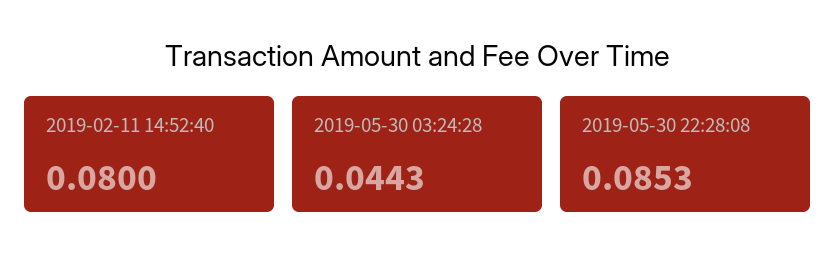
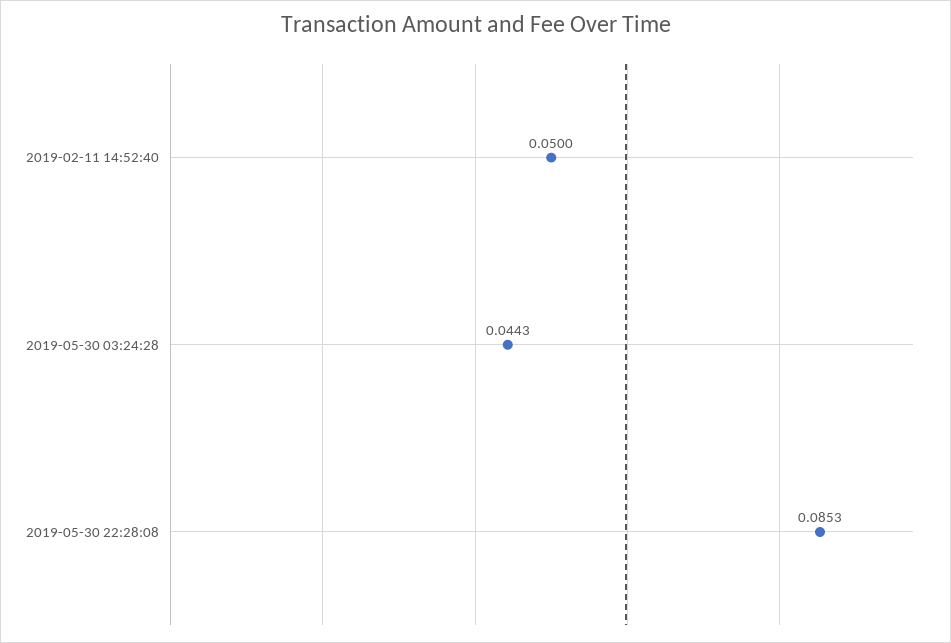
2019-02-11 14:52:40: 0.08 -> 0.05

